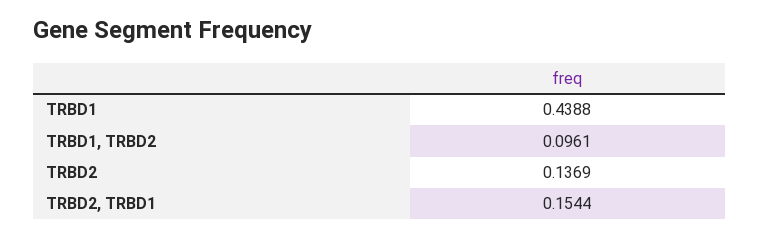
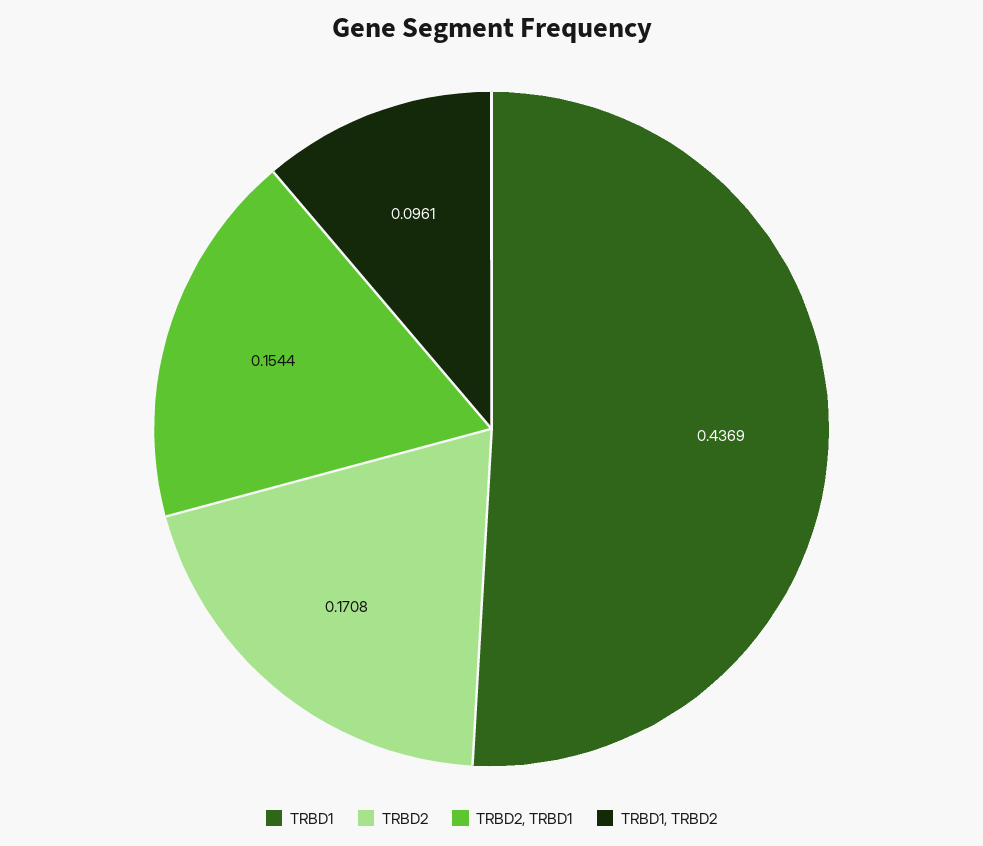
TRBD1: 0.4388 -> 0.4369
TRBD2: 0.1369 -> 0.1708

